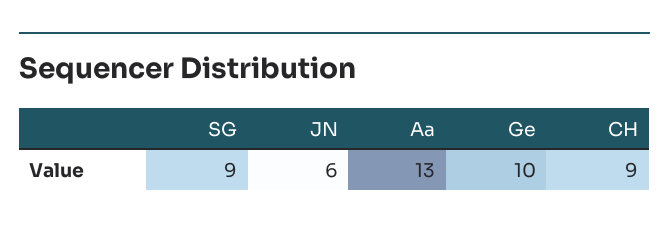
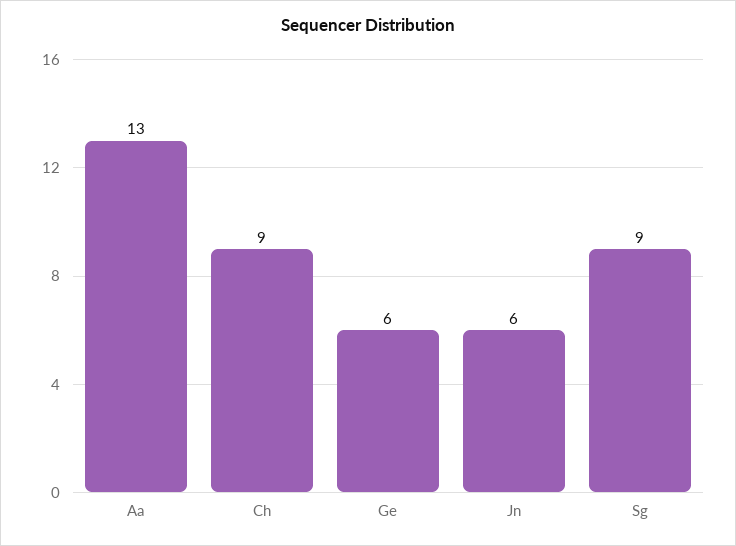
Ge: 10 -> 6

